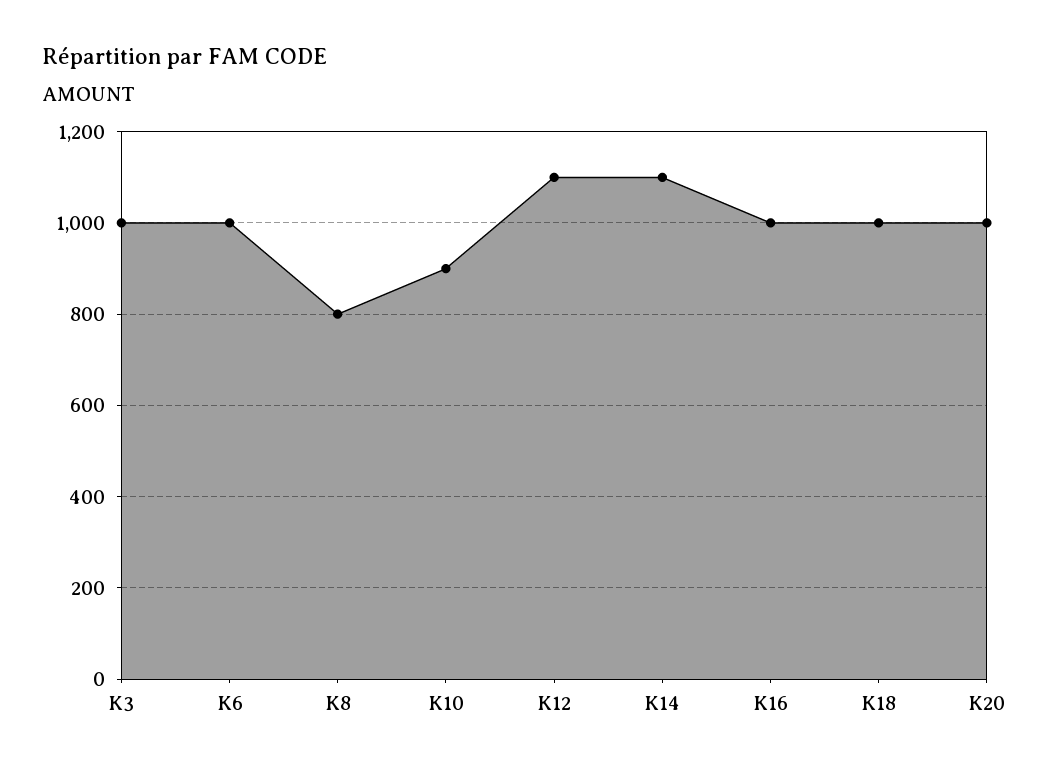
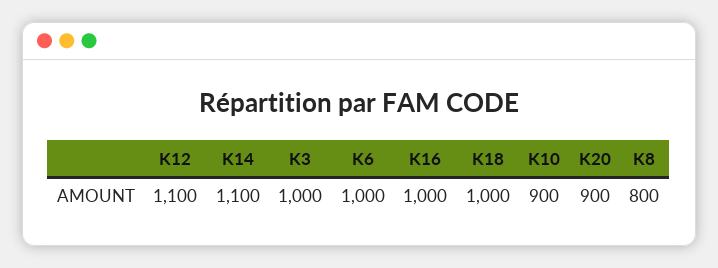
K20: 1000 -> 900

